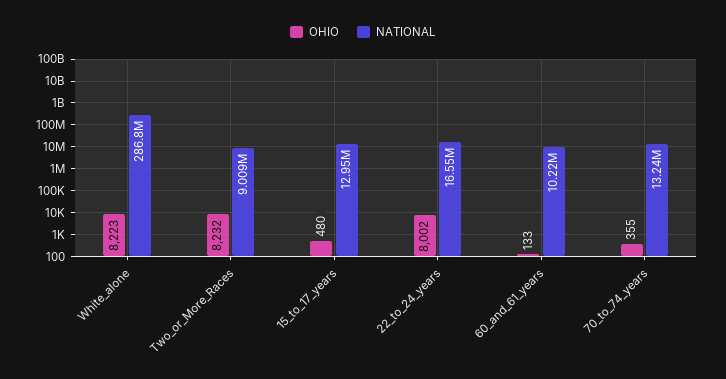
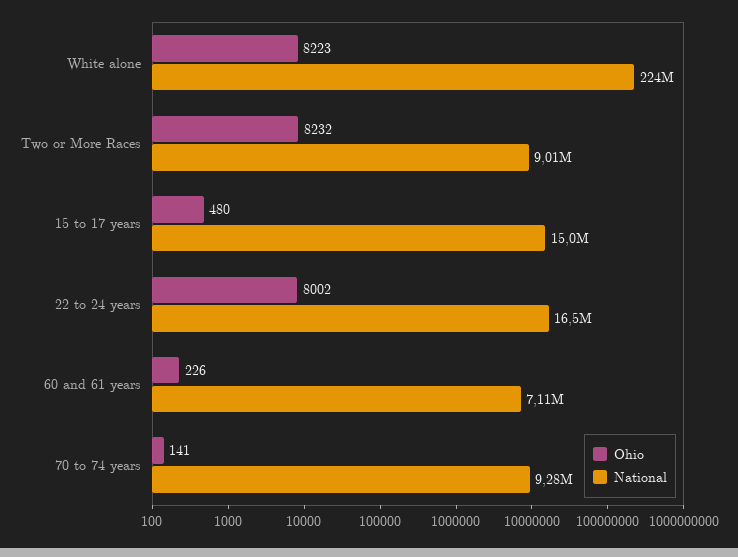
NATIONAL, White_alone: 286800000 -> 224000000
NATIONAL, 15_to_17_years: 12950000 -> 15000000
OHIO, 60_and_61_years: 133 -> 226
NATIONAL, 60_and_61_years: 10220000 -> 7110000
OHIO, 70_to_74_years: 355 -> 141
NATIONAL, 70_to_74_years: 13240000 -> 9280000

